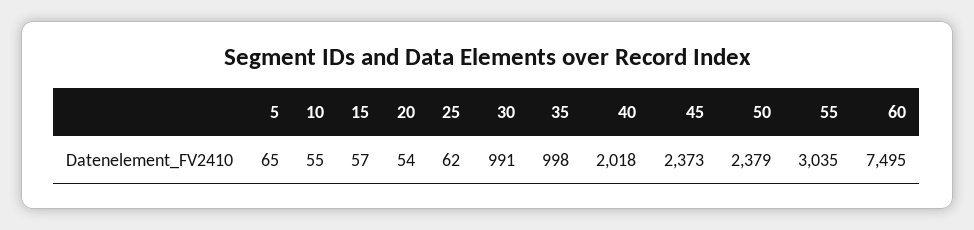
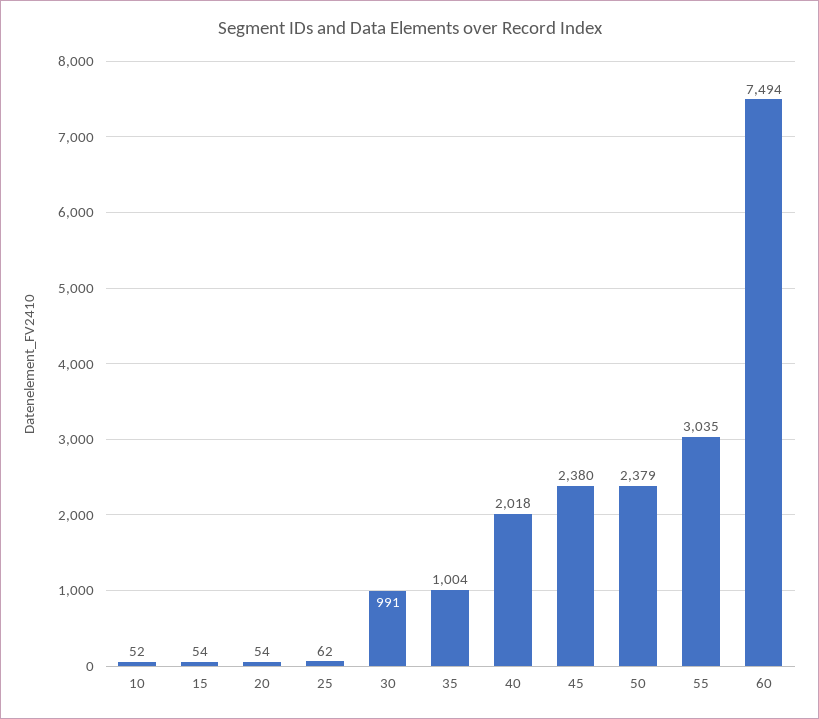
5: 65 -> none
10: 55 -> 52
15: 57 -> 54
35: 998 -> 1004
45: 2373 -> 2380
60: 7495 -> 7494

